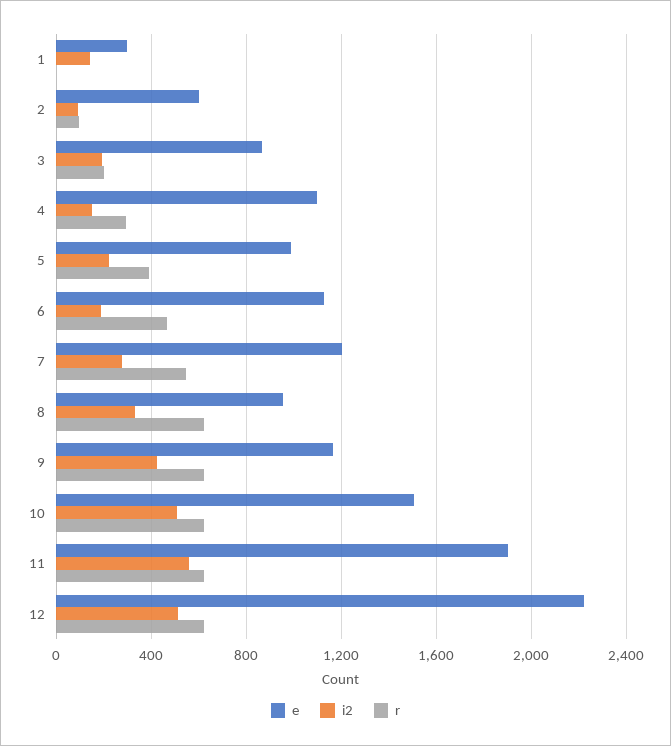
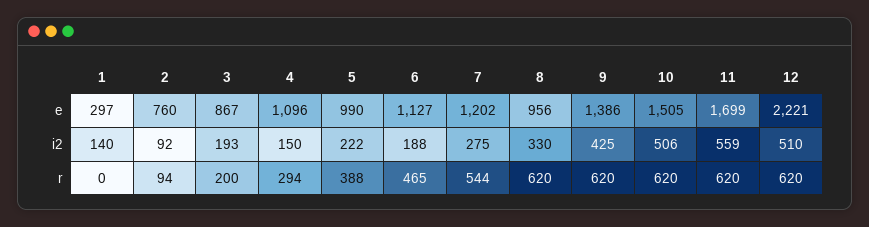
e, 2: 600 -> 760
e, 9: 1150 -> 1386
e, 11: 1900 -> 1699

